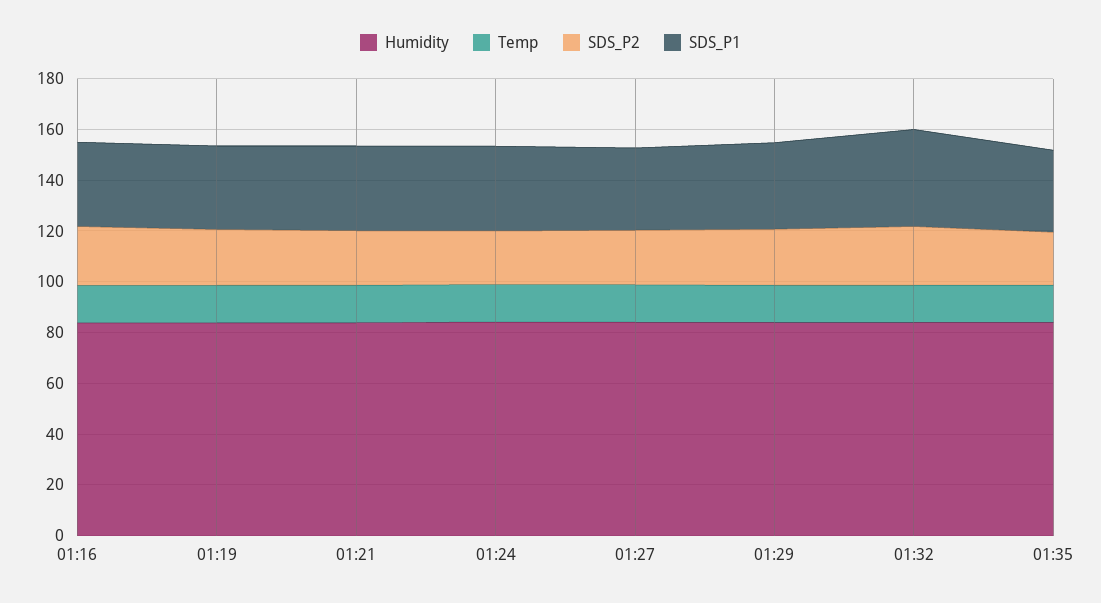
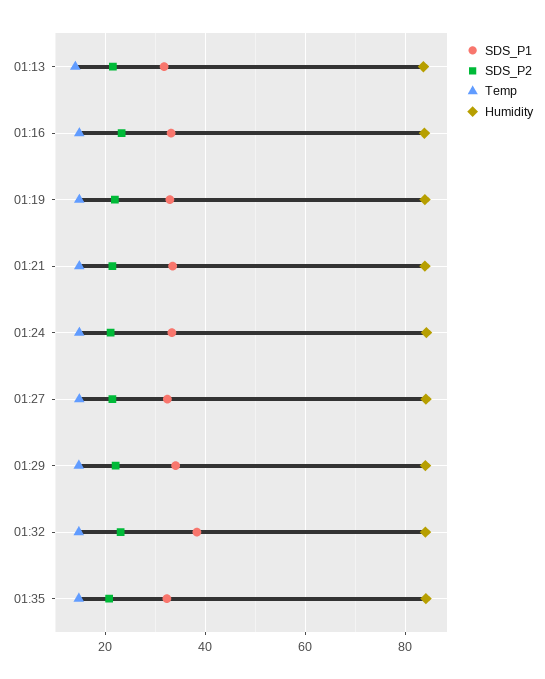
SDS_P1, 01:13: none -> 32
SDS_P2, 01:13: none -> 22
Temp, 01:13: none -> 14
Humidity, 01:13: none -> 84

